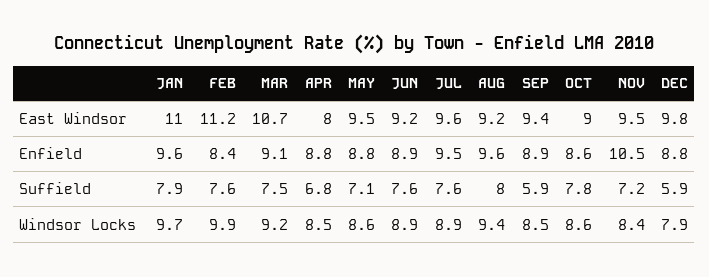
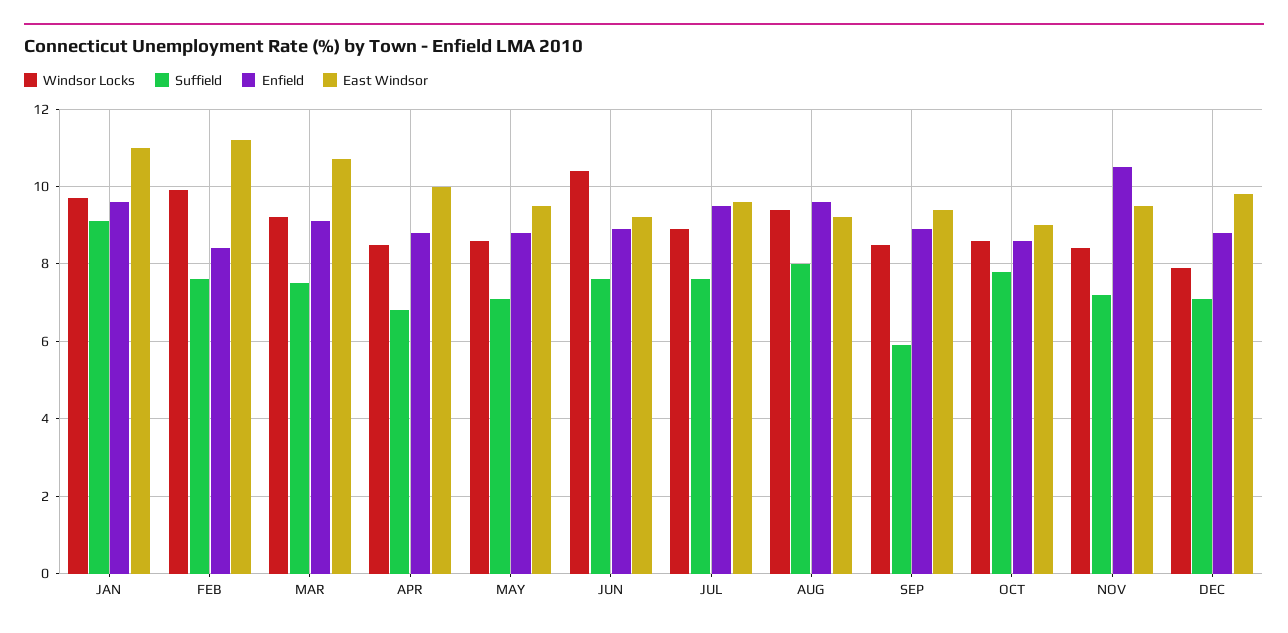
East Windsor, APR: 8 -> 10
Suffield, JAN: 7.9 -> 9
Suffield, DEC: 5.9 -> 7
Windsor Locks, JUN: 8.9 -> 10.5

